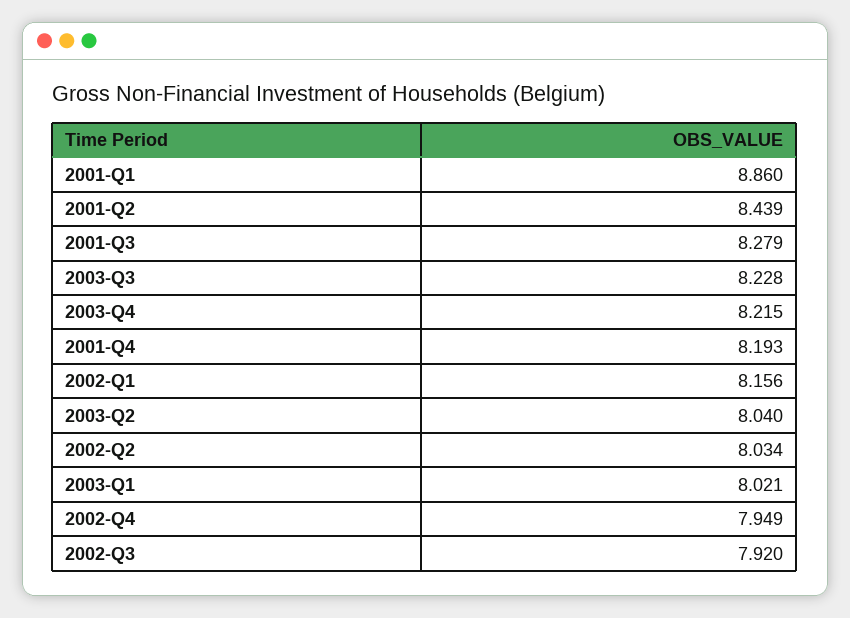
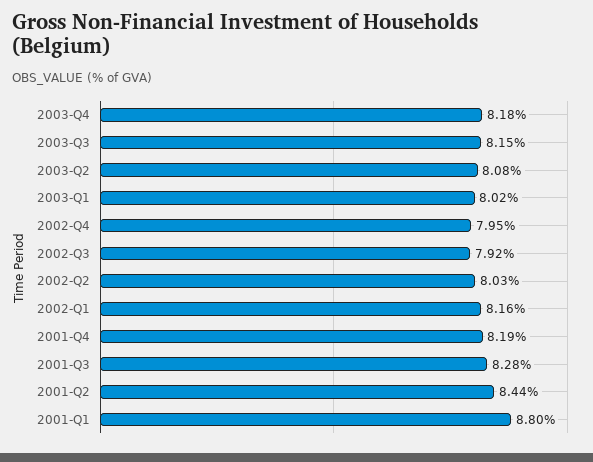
2001-Q1: 8.86 -> 8.8
2003-Q3: 8.228 -> 8.15
2003-Q4: 8.215 -> 8.18
2003-Q2: 8.04 -> 8.08

